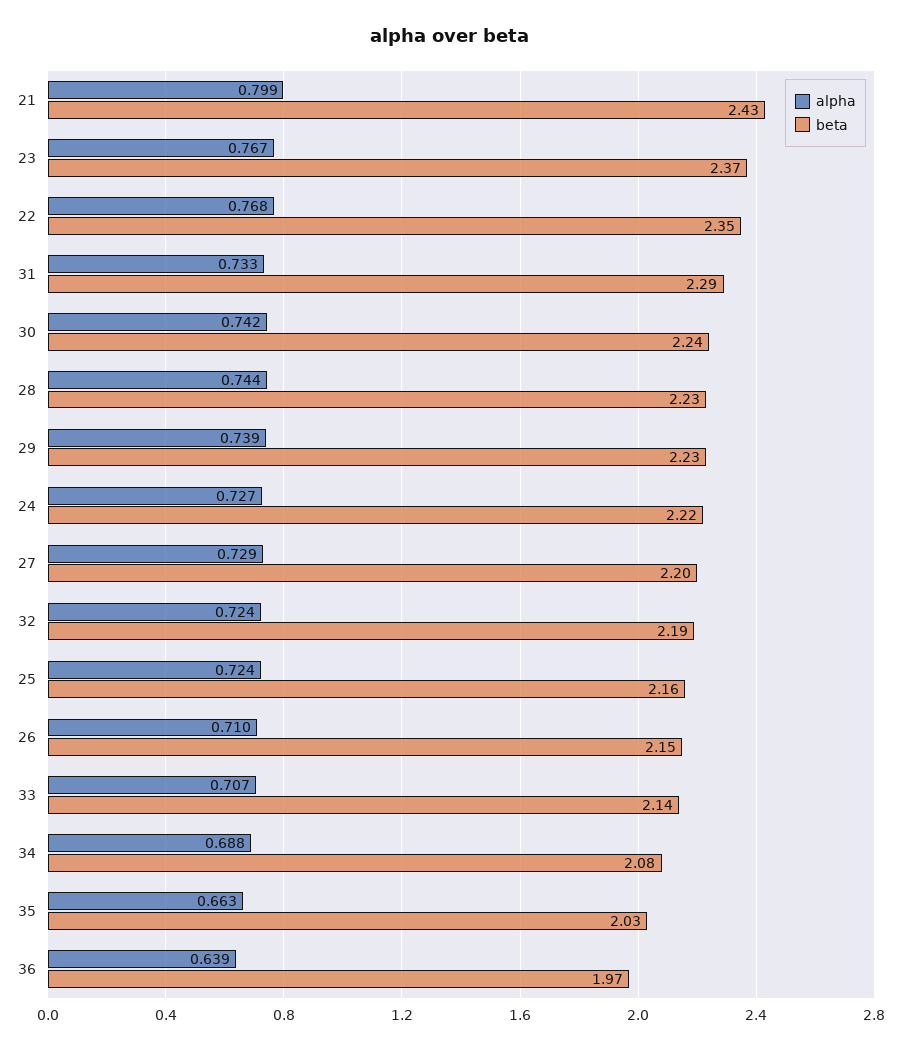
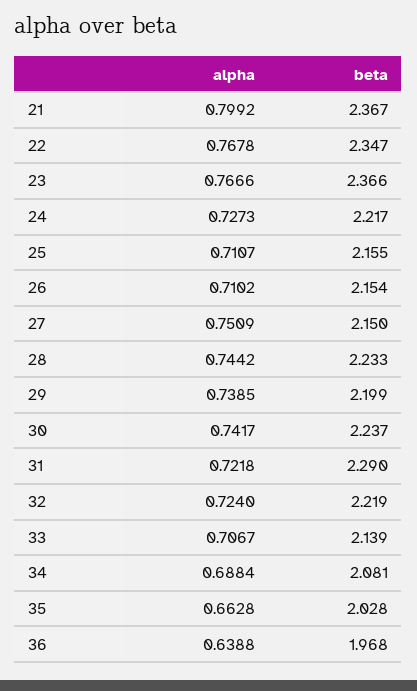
beta, 21: 2.43 -> 2.367
alpha, 31: 0.733 -> 0.7218
beta, 29: 2.23 -> 2.199
alpha, 27: 0.729 -> 0.7509
beta, 27: 2.2 -> 2.15
beta, 32: 2.19 -> 2.219
alpha, 25: 0.724 -> 0.7107

